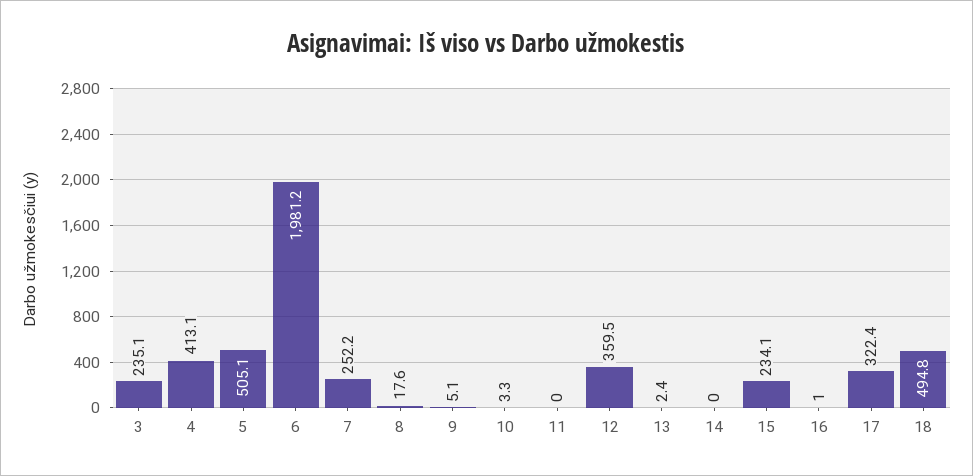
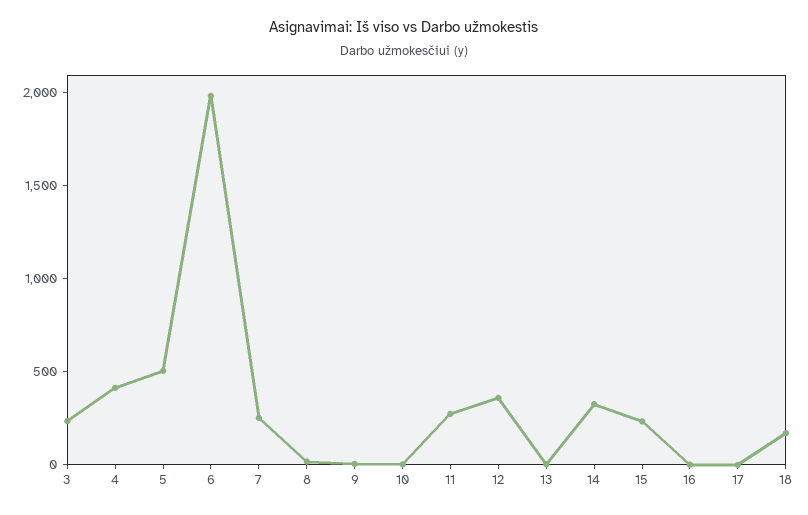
11: 0 -> 300
14: 0 -> 300
17: 322.4 -> 0
18: 494.8 -> 200

